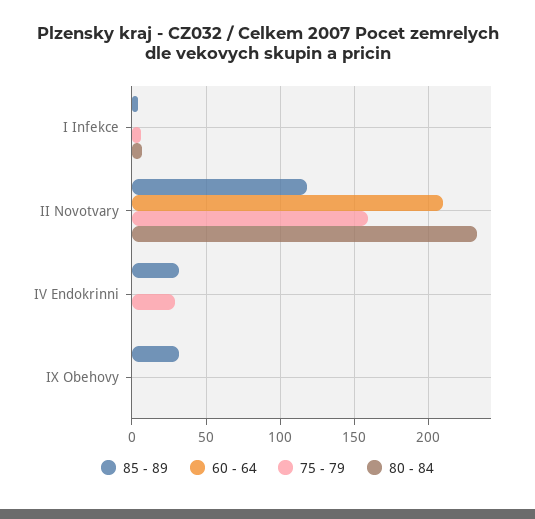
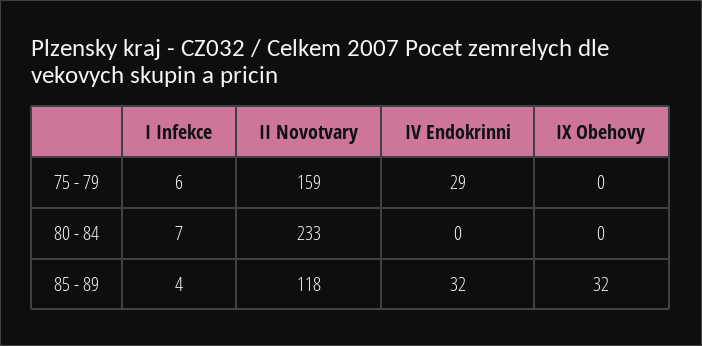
60 - 64, I Infekce: 0 -> none
60 - 64, II Novotvary: 210 -> none
60 - 64, IV Endokrinni: 0 -> none
60 - 64, IX Obehovy: 0 -> none

